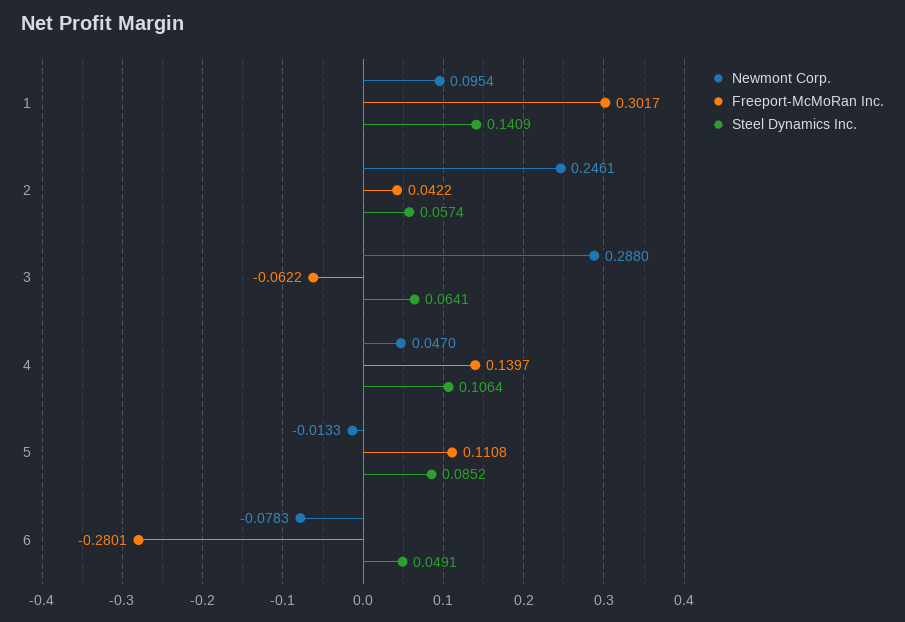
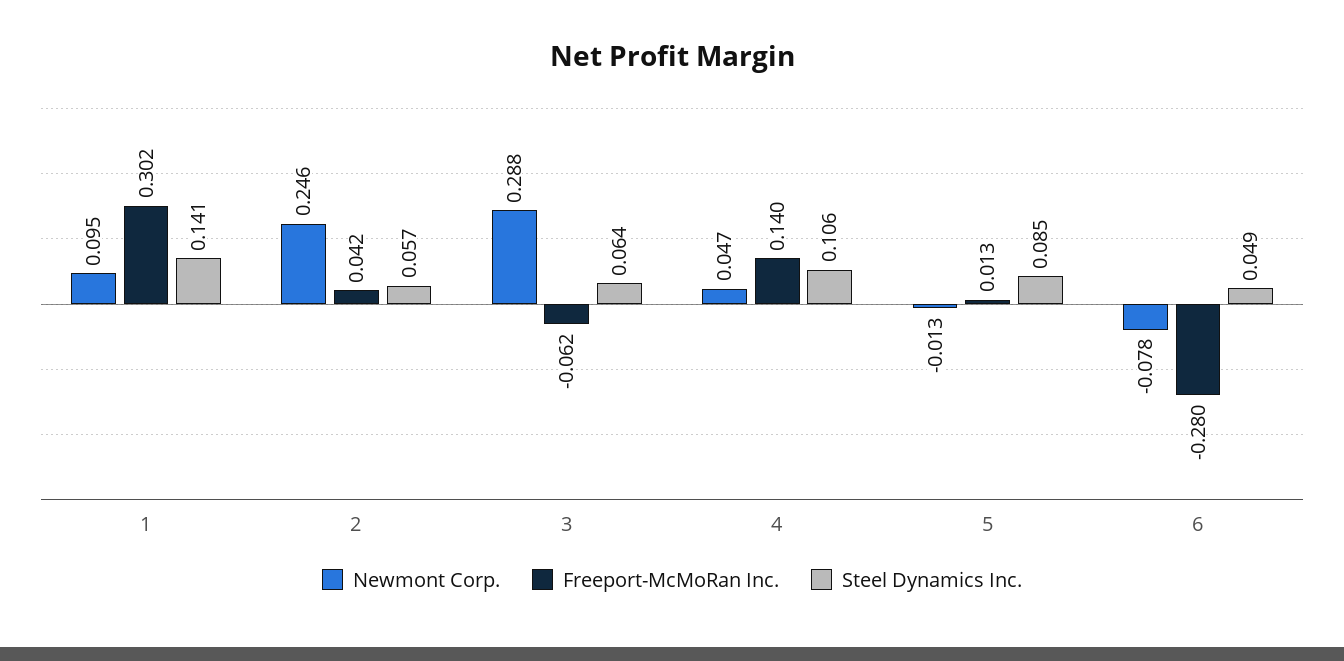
Freeport-McMoRan Inc., 5: 0.1108 -> 0.013

